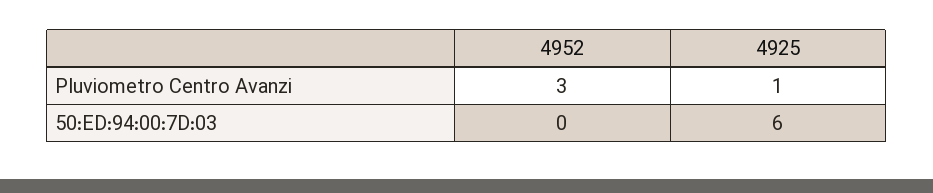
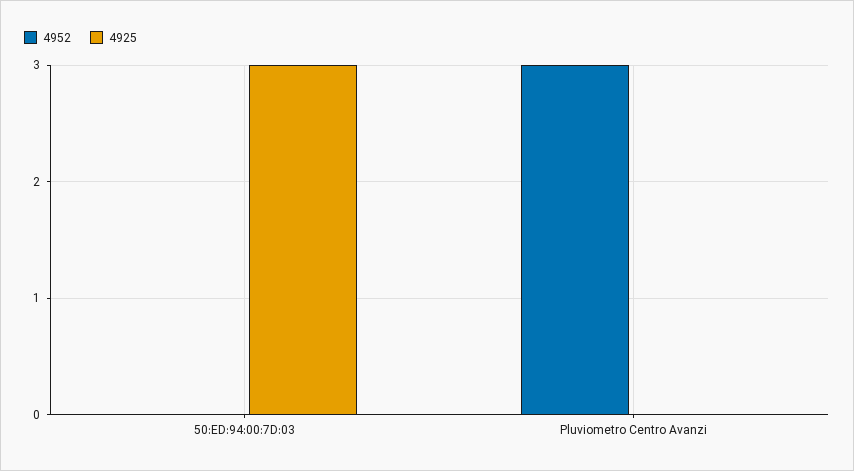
4925, Pluviometro Centro Avanzi: 1 -> 0
4925, 50:ED:94:00:7D:03: 6 -> 3

